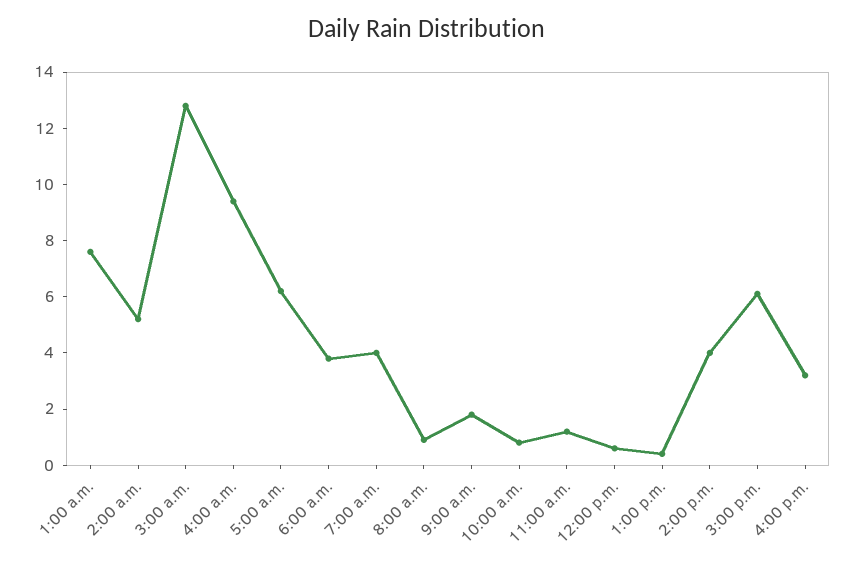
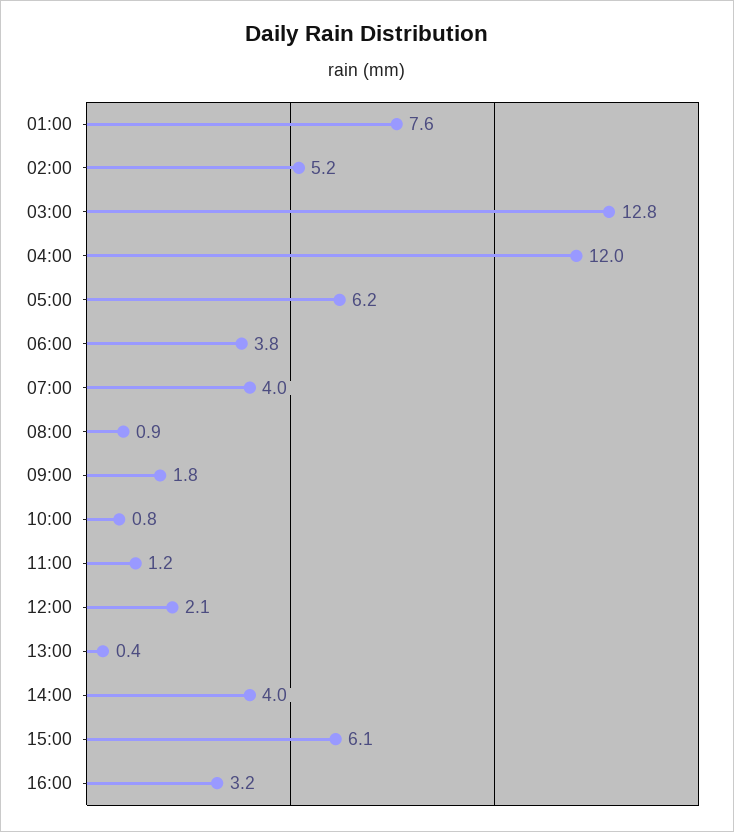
4:00 a.m.: 9.5 -> 12
12:00 p.m.: 0.5 -> 2.1

